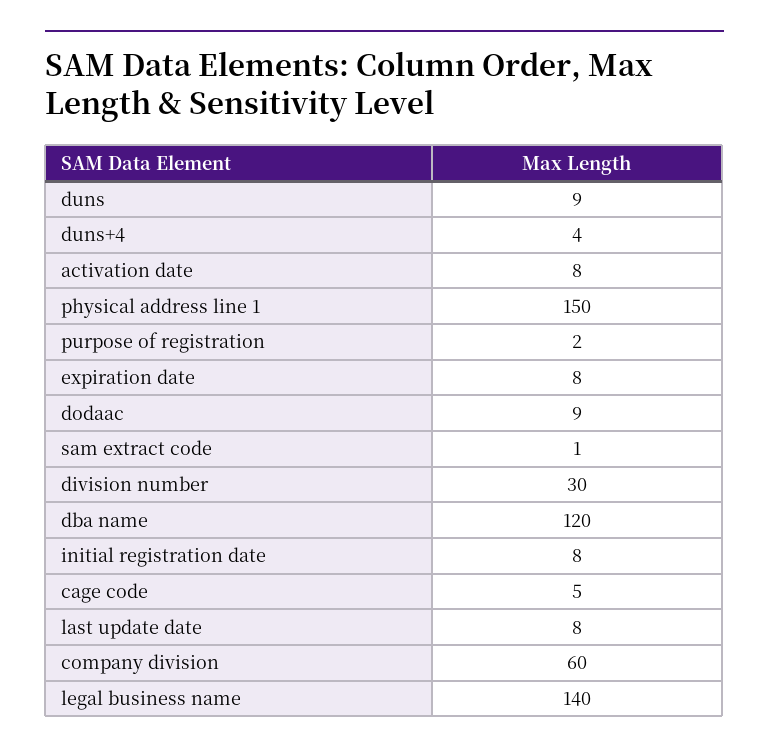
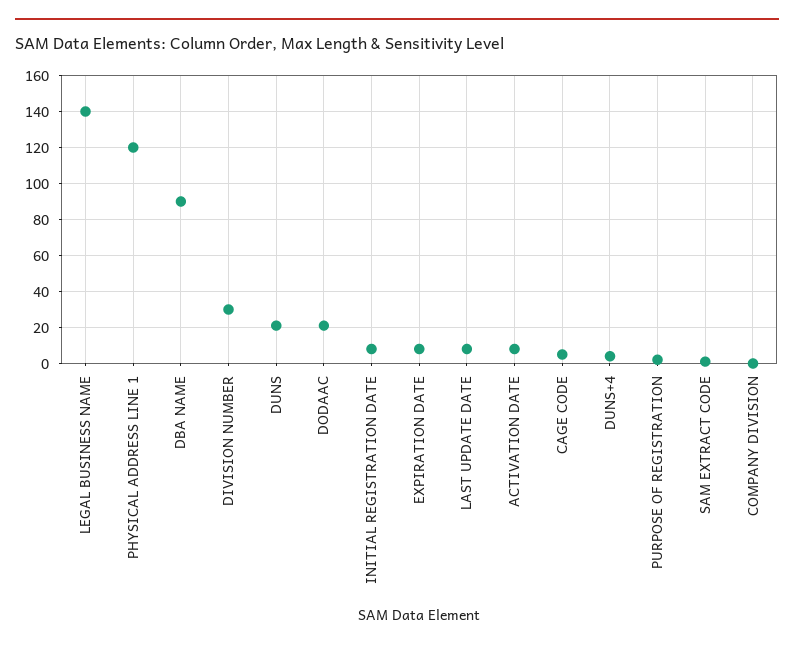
duns: 9 -> 20
physical address line 1: 150 -> 120
dodaac: 9 -> 20
dba name: 120 -> 90
company division: 60 -> 0

